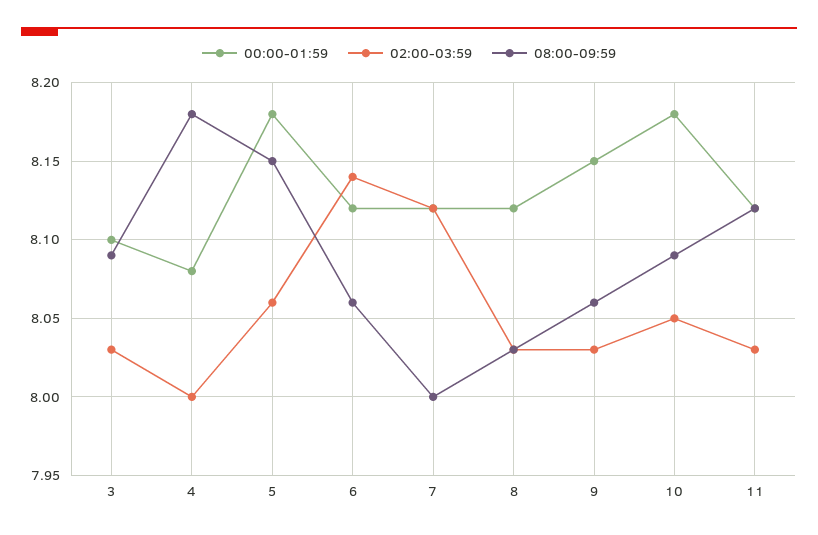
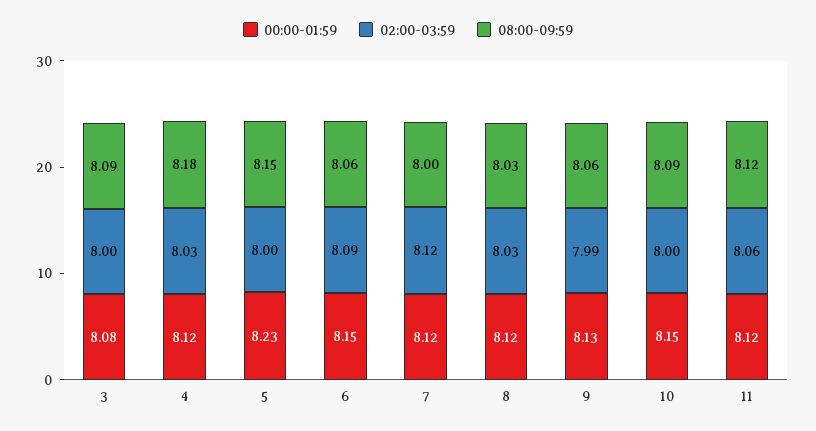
00:00-01:59, 3: 8.1 -> 8.08
02:00-03:59, 3: 8.03 -> 8
00:00-01:59, 4: 8.08 -> 8.12
02:00-03:59, 4: 8 -> 8.03
00:00-01:59, 5: 8.18 -> 8.23
02:00-03:59, 5: 8.06 -> 8
00:00-01:59, 6: 8.12 -> 8.15
02:00-03:59, 6: 8.14 -> 8.09
00:00-01:59, 9: 8.15 -> 8.13
02:00-03:59, 9: 8.03 -> 7.99
00:00-01:59, 10: 8.18 -> 8.15
02:00-03:59, 10: 8.05 -> 8
02:00-03:59, 11: 8.03 -> 8.06

